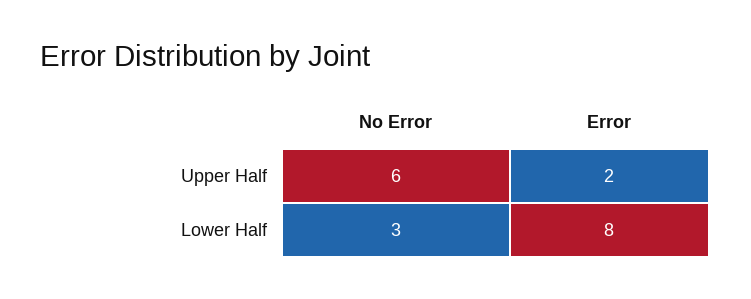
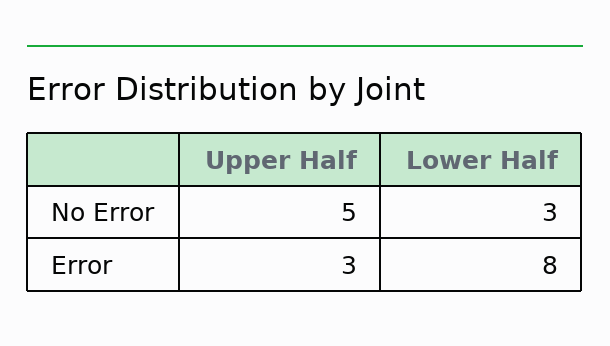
No Error, Upper Half: 6 -> 5
Error, Upper Half: 2 -> 3

